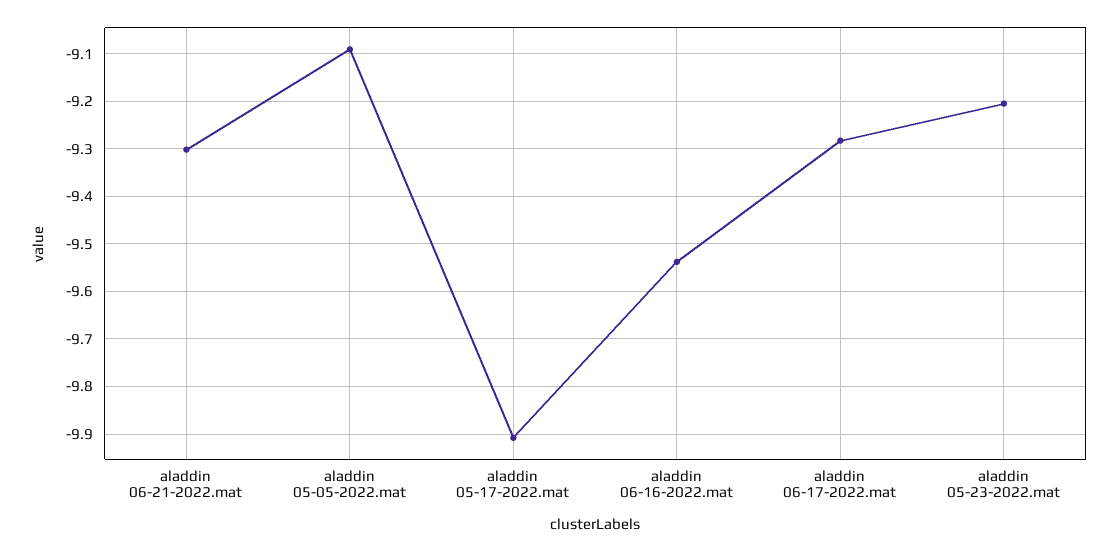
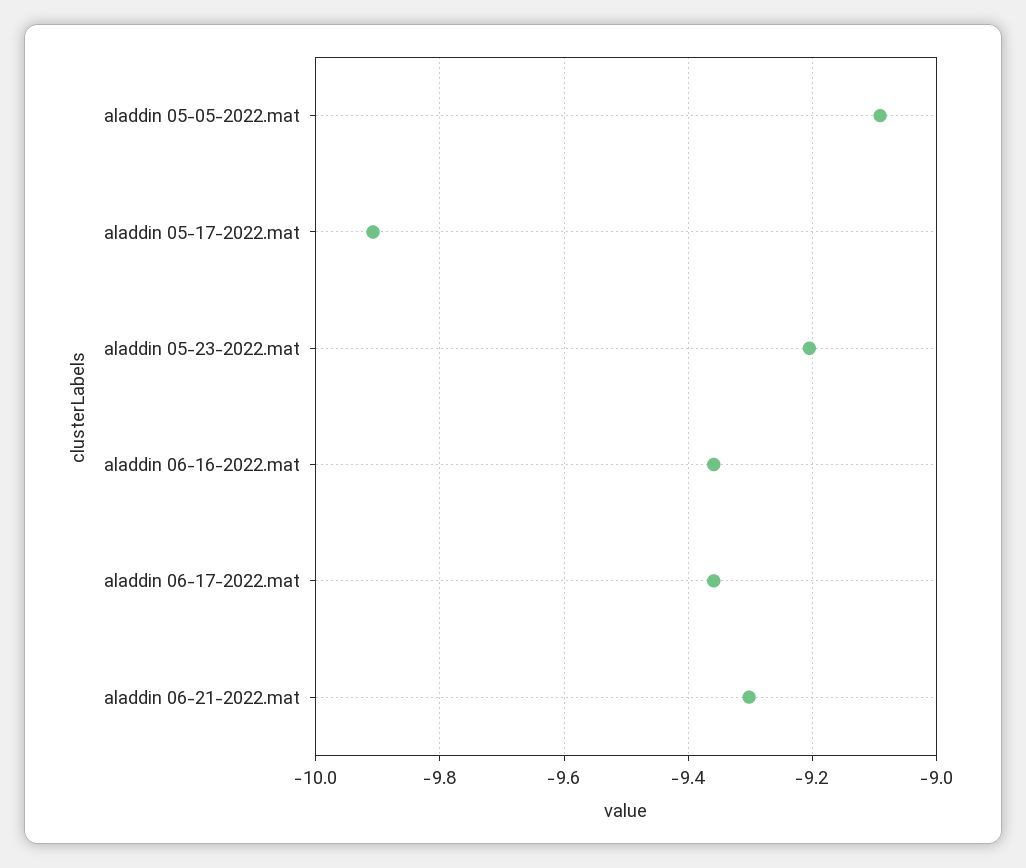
aladdin 06-16-2022.mat: -9.54 -> -9.36
aladdin 06-17-2022.mat: -9.28 -> -9.36

